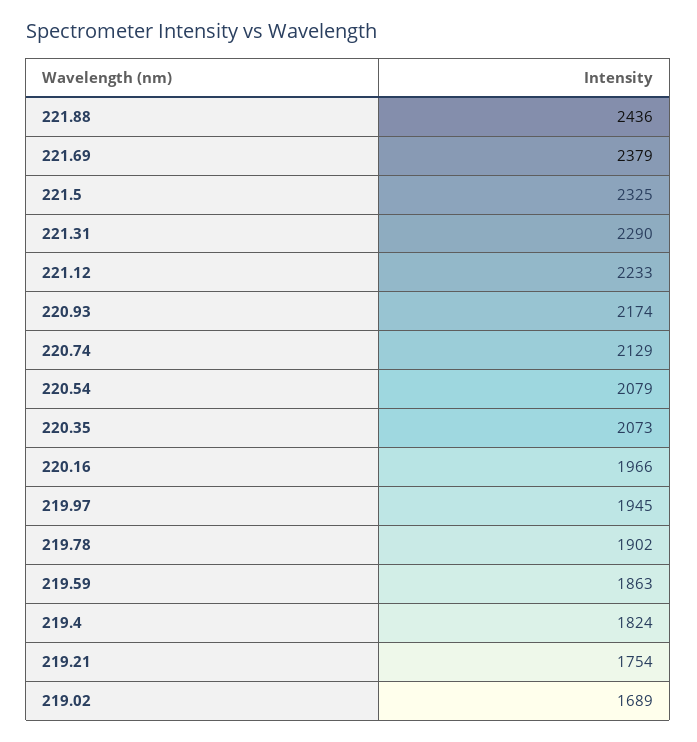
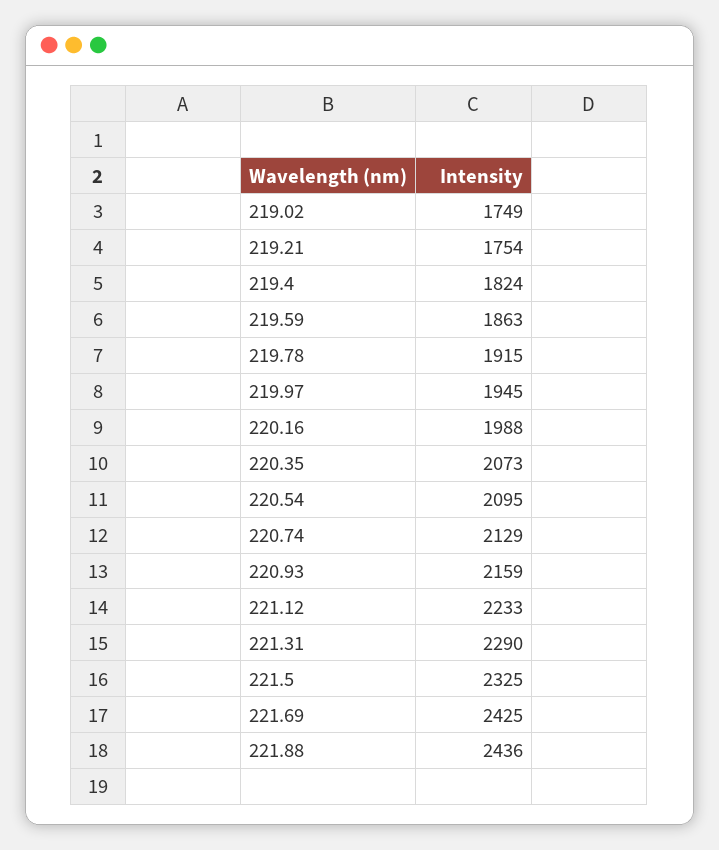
221.69: 2379 -> 2425
220.93: 2174 -> 2159
220.54: 2079 -> 2095
220.16: 1966 -> 1988
219.78: 1902 -> 1915
219.02: 1689 -> 1749

